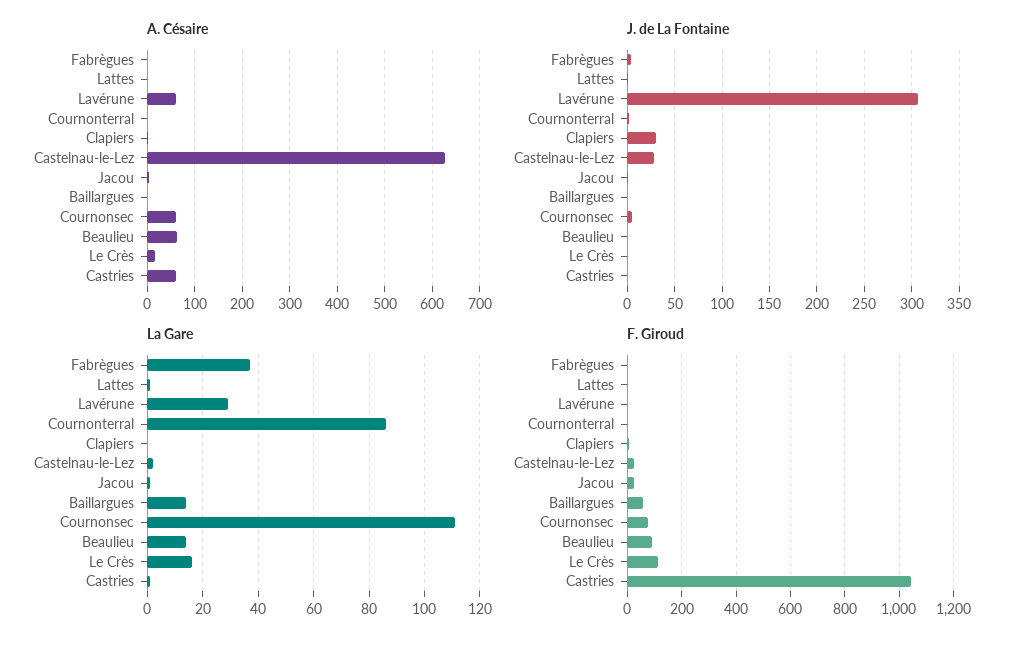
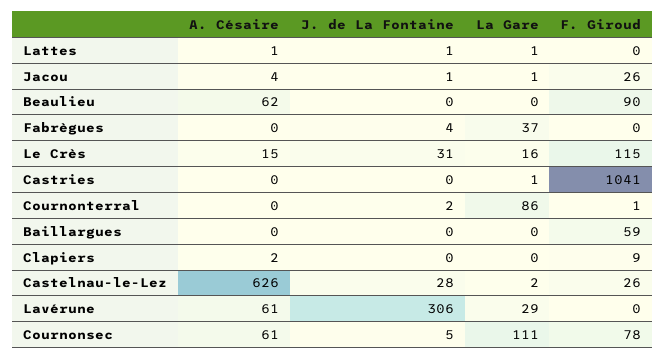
A. Césaire, Castries: 60 -> 0
J. de La Fontaine, Clapiers: 30 -> 0
J. de La Fontaine, Le Crès: 0 -> 31
La Gare, Baillargues: 15 -> 0
La Gare, Beaulieu: 15 -> 0

